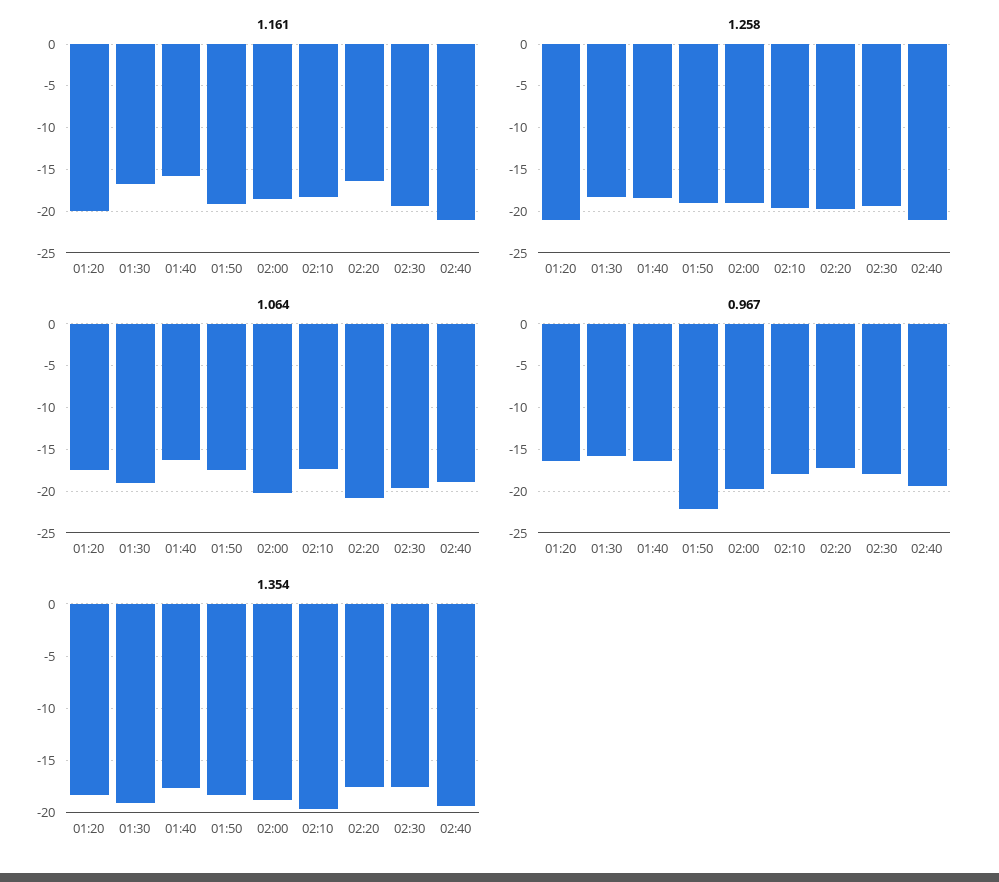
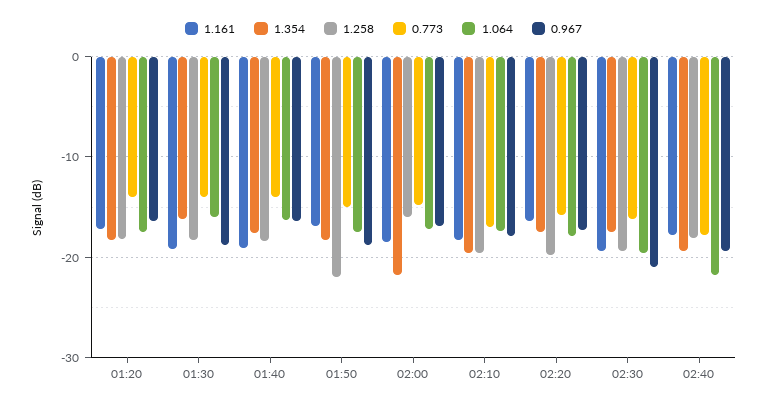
1.161, 01:20: -20 -> -17
1.161, 01:30: -17 -> -19
1.161, 01:40: -16 -> -19
1.161, 01:50: -19 -> -17
1.161, 02:40: -21 -> -18
1.258, 01:20: -21 -> -18
1.258, 01:50: -19 -> -22
1.258, 02:00: -19 -> -16
1.258, 02:40: -21 -> -18
1.064, 01:30: -19 -> -16
1.064, 02:00: -20 -> -17
1.064, 02:20: -21 -> -18
1.064, 02:40: -19 -> -22
0.967, 01:30: -16 -> -19
0.967, 01:50: -22 -> -19
0.967, 02:00: -20 -> -17
0.967, 02:30: -18 -> -21
1.354, 01:30: -19 -> -16
1.354, 02:00: -19 -> -22
0.773, 01:20: none -> -14
0.773, 01:30: none -> -14
0.773, 01:40: none -> -14
0.773, 01:50: none -> -15
0.773, 02:00: none -> -15
0.773, 02:10: none -> -17
0.773, 02:20: none -> -16
0.773, 02:30: none -> -16
0.773, 02:40: none -> -18

